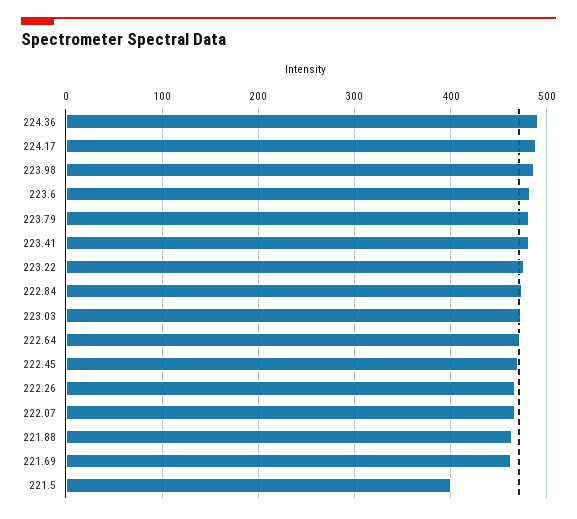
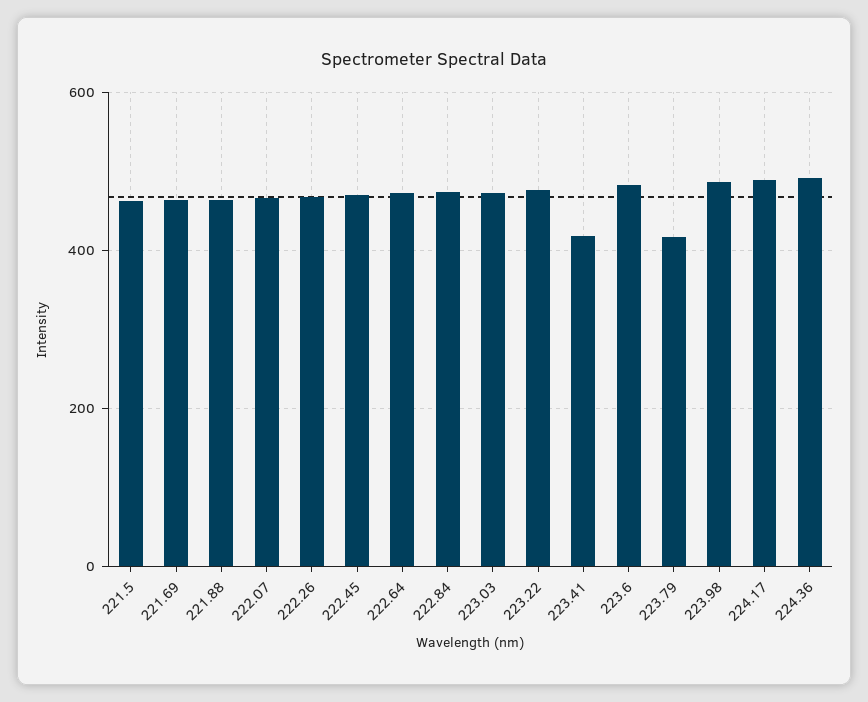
223.79: 480 -> 420
223.41: 480 -> 420
221.5: 400 -> 460

